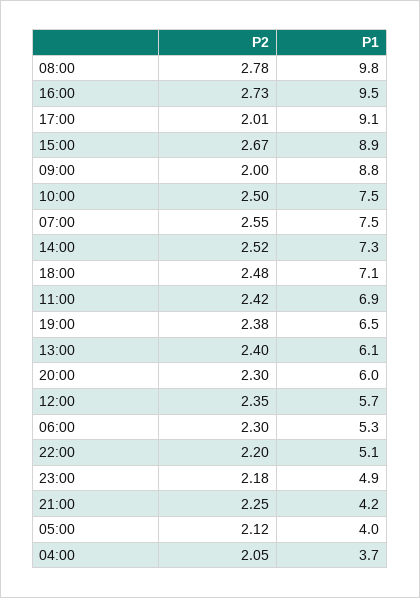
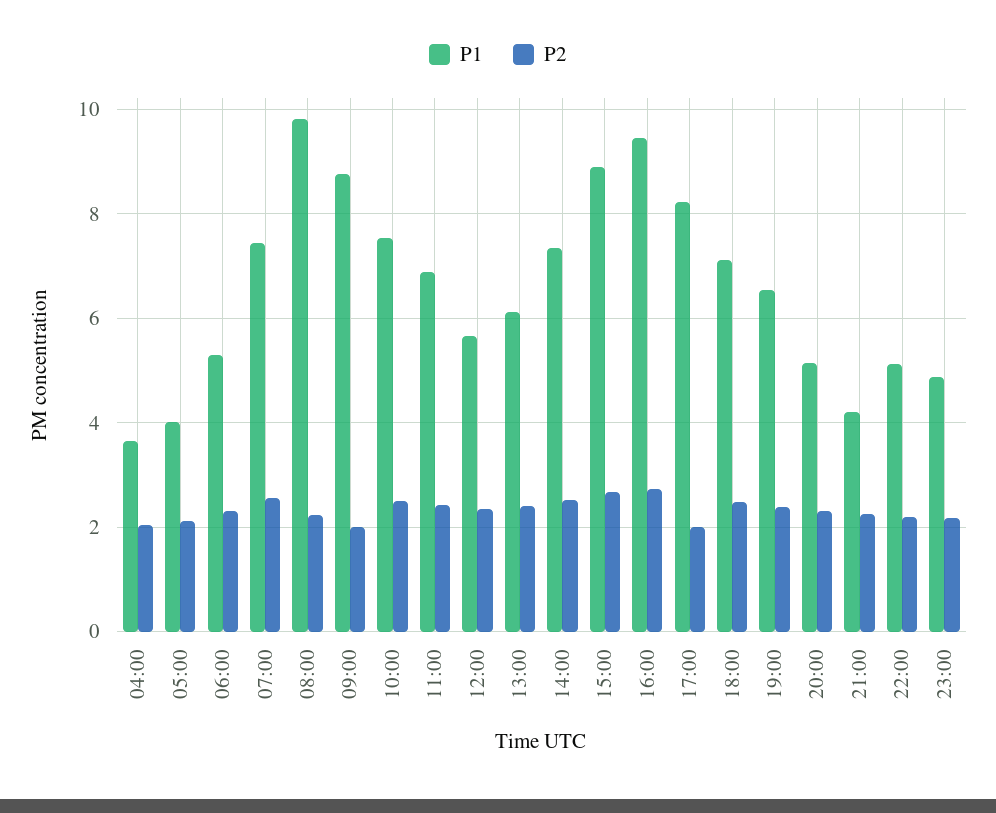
P2, 08:00: 2.78 -> 2.2
P1, 17:00: 9.1 -> 8.2
P1, 20:00: 6 -> 5.2

